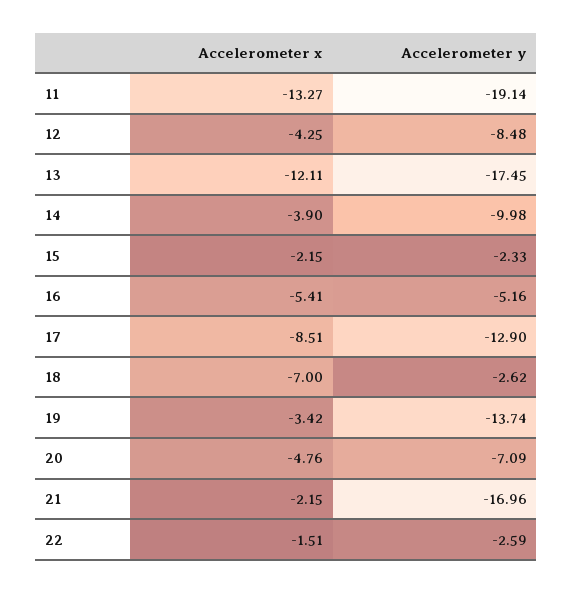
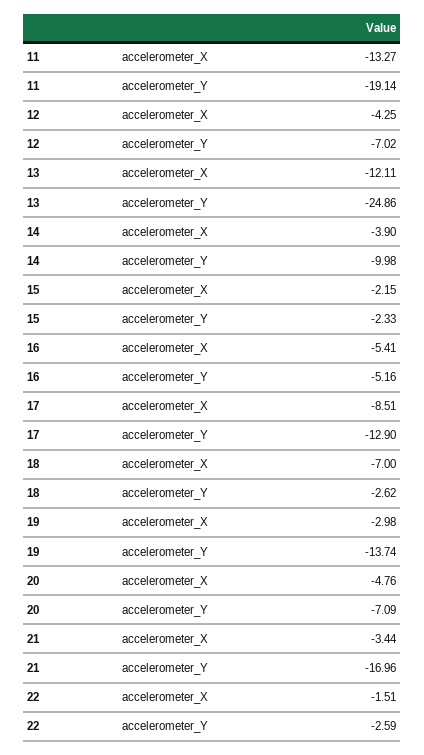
Accelerometer y, 12: -8.48 -> -7.02
Accelerometer y, 13: -17.45 -> -24.86
Accelerometer x, 19: -3.42 -> -2.98
Accelerometer x, 21: -2.15 -> -3.44

